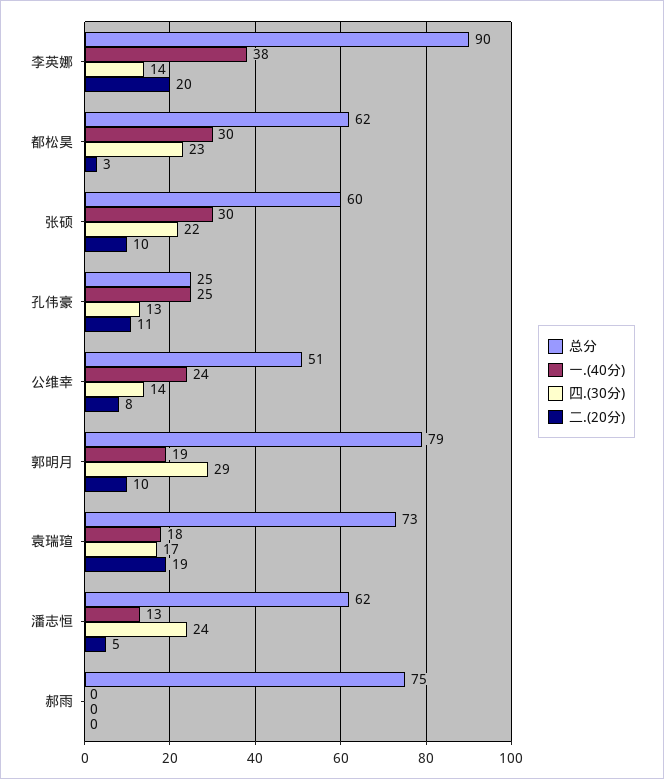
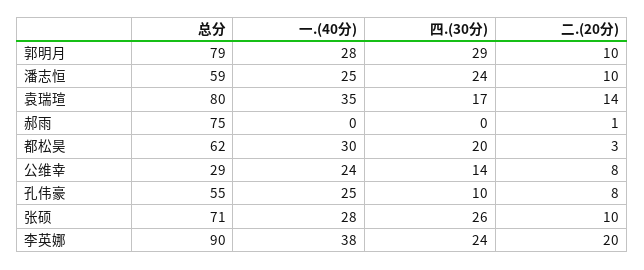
四.(30分), 李英娜: 14 -> 24
四.(30分), 都松昊: 23 -> 20
总分, 张硕: 60 -> 71
一.(40分), 张硕: 30 -> 28
四.(30分), 张硕: 22 -> 26
总分, 孔伟豪: 25 -> 55
四.(30分), 孔伟豪: 13 -> 10
二.(20分), 孔伟豪: 11 -> 8
总分, 公维幸: 51 -> 29
一.(40分), 郭明月: 19 -> 28
总分, 袁瑞瑄: 73 -> 80
一.(40分), 袁瑞瑄: 18 -> 35
二.(20分), 袁瑞瑄: 19 -> 14
总分, 潘志恒: 62 -> 59
一.(40分), 潘志恒: 13 -> 25
二.(20分), 潘志恒: 5 -> 10
二.(20分), 郝雨: 0 -> 1

